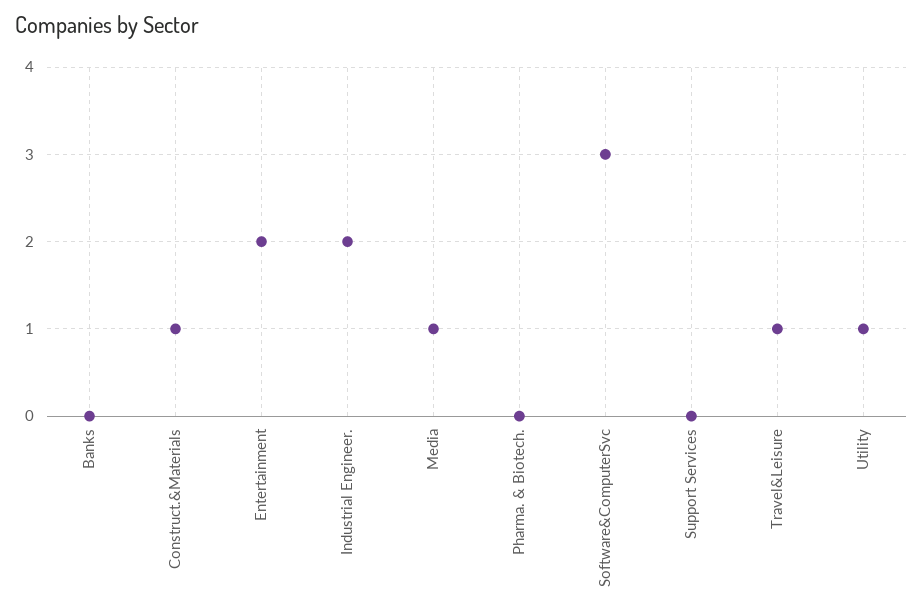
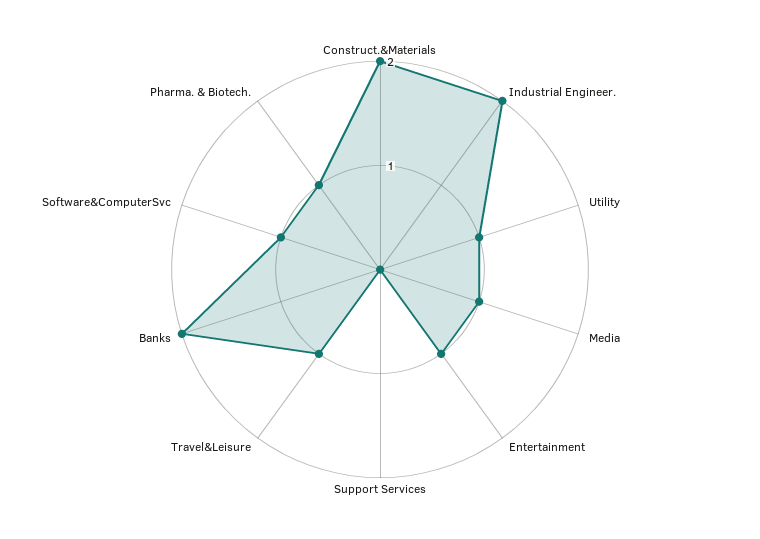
Banks: 0 -> 2
Construct.&Materials: 1 -> 2
Entertainment: 2 -> 1
Pharma. & Biotech.: 0 -> 1
Software&ComputerSvc: 3 -> 1

